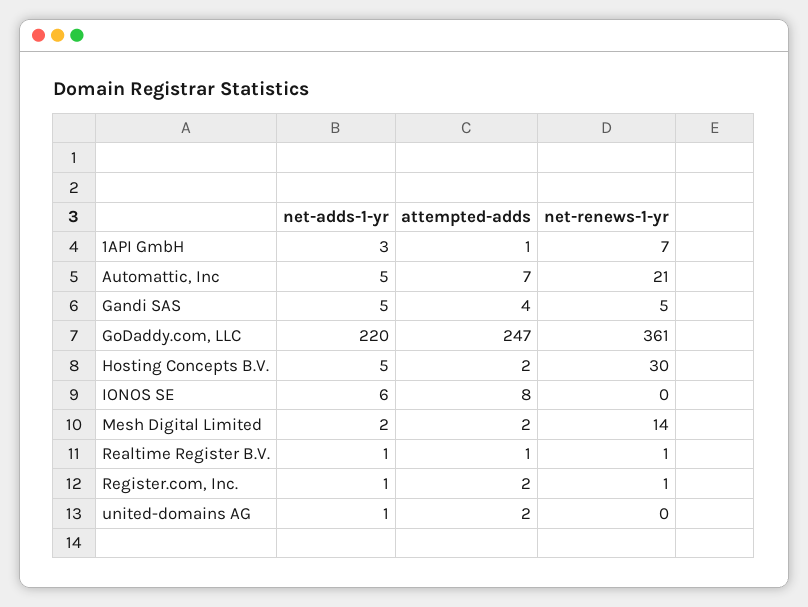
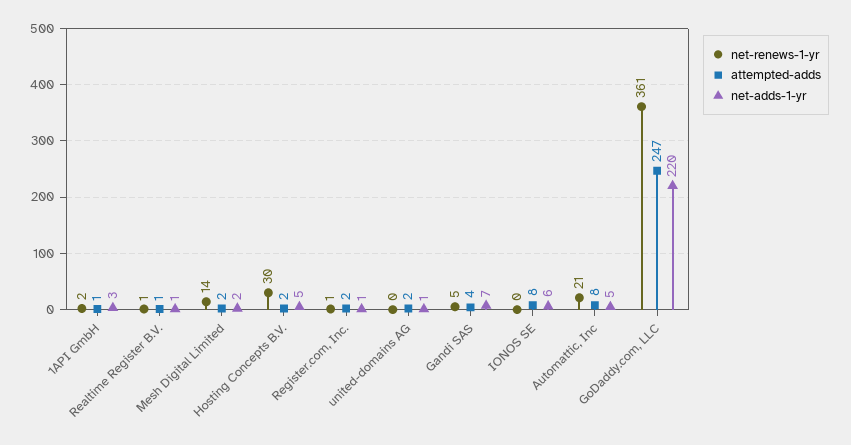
net-renews-1-yr, 1API GmbH: 7 -> 2
attempted-adds, Automattic, Inc: 7 -> 8
net-adds-1-yr, Gandi SAS: 5 -> 7

